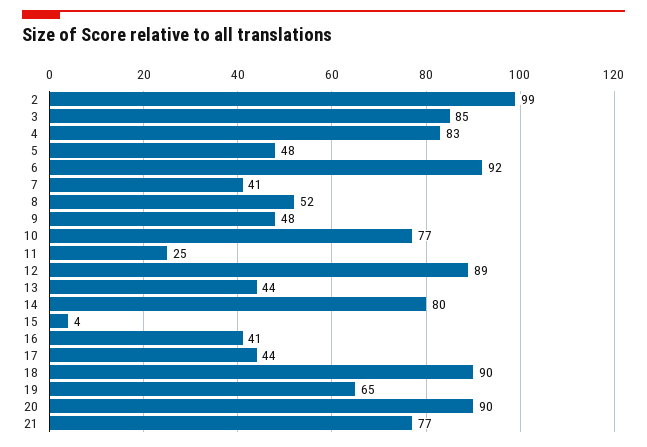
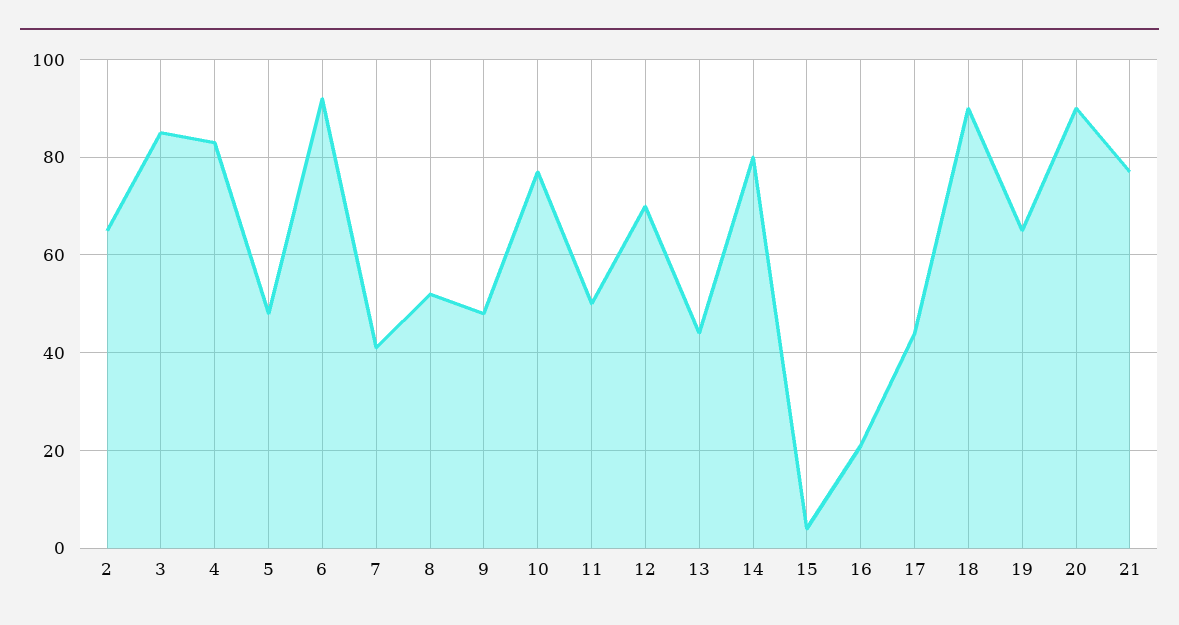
2: 99 -> 65
11: 25 -> 50
12: 89 -> 70
16: 41 -> 20

